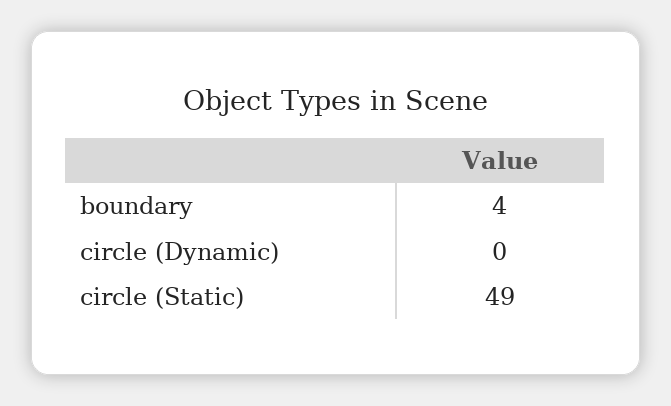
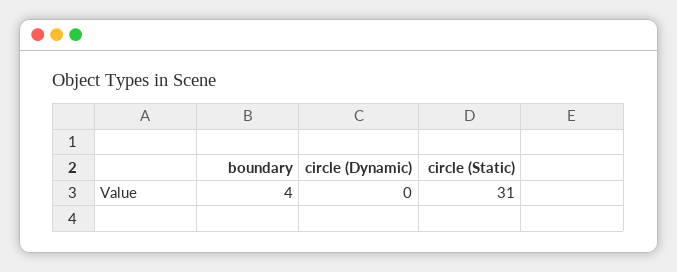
circle (Static): 49 -> 31

